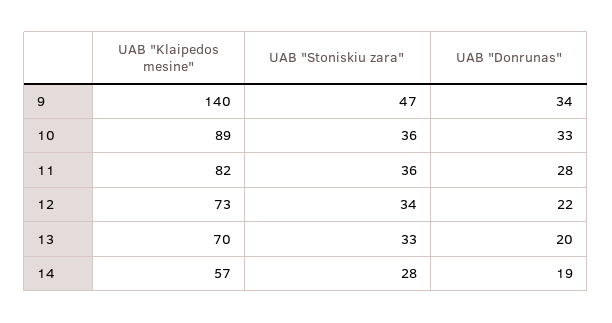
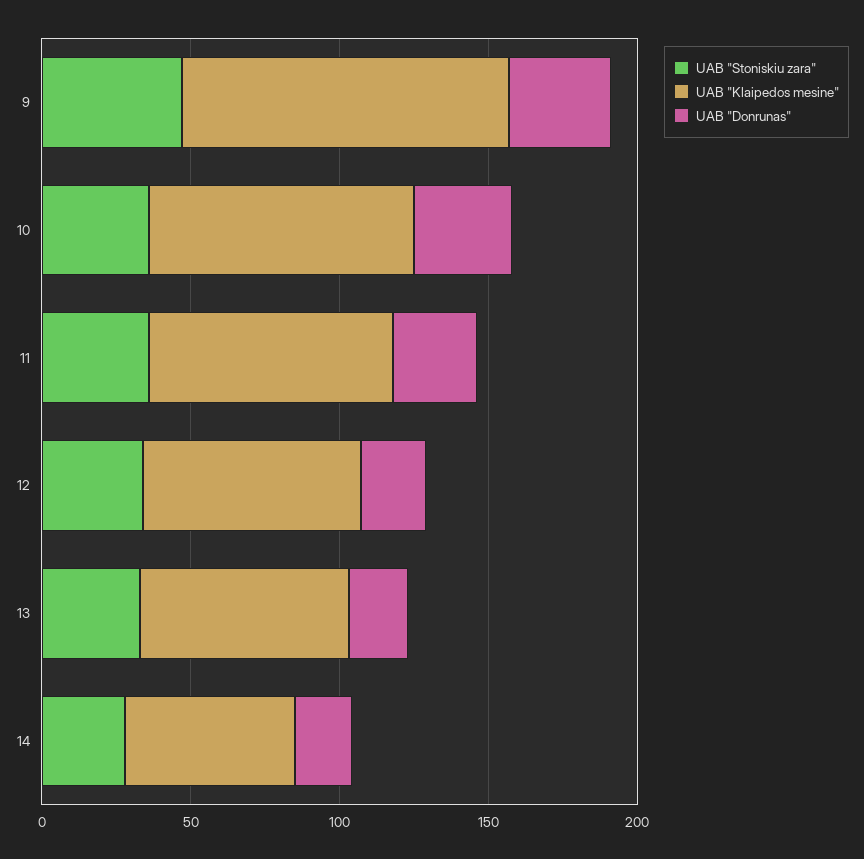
UAB "Klaipedos mesine", 9: 140 -> 110

